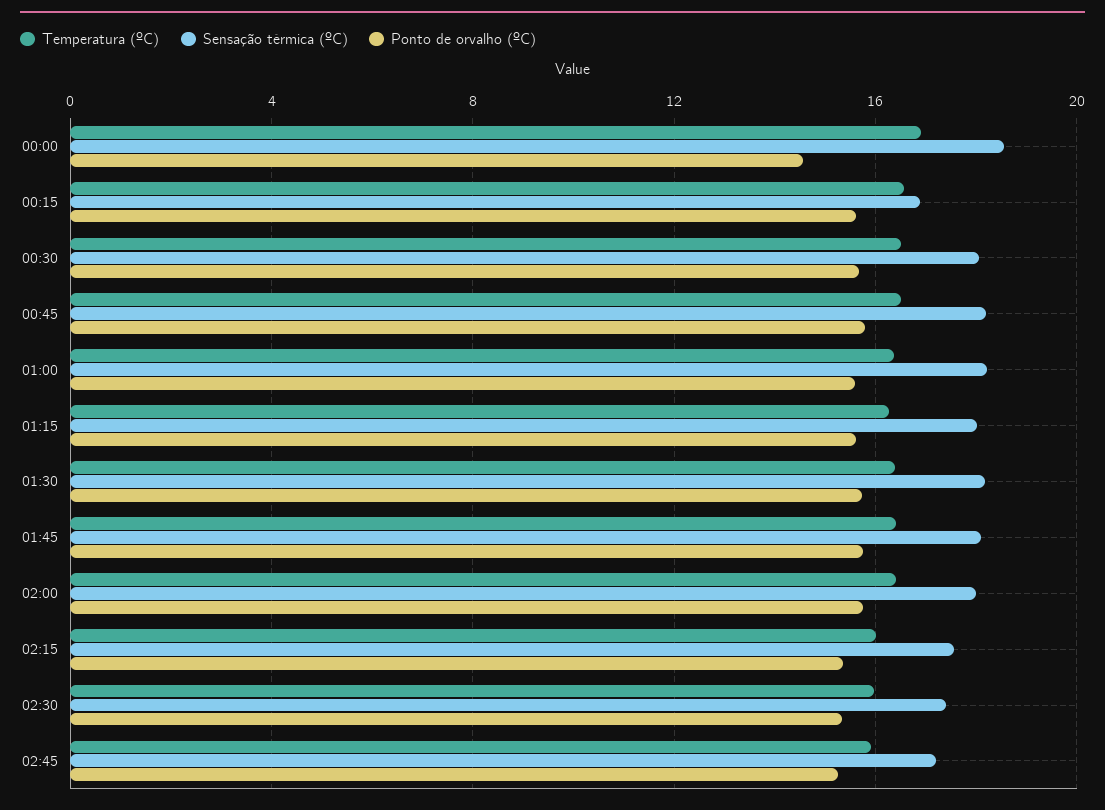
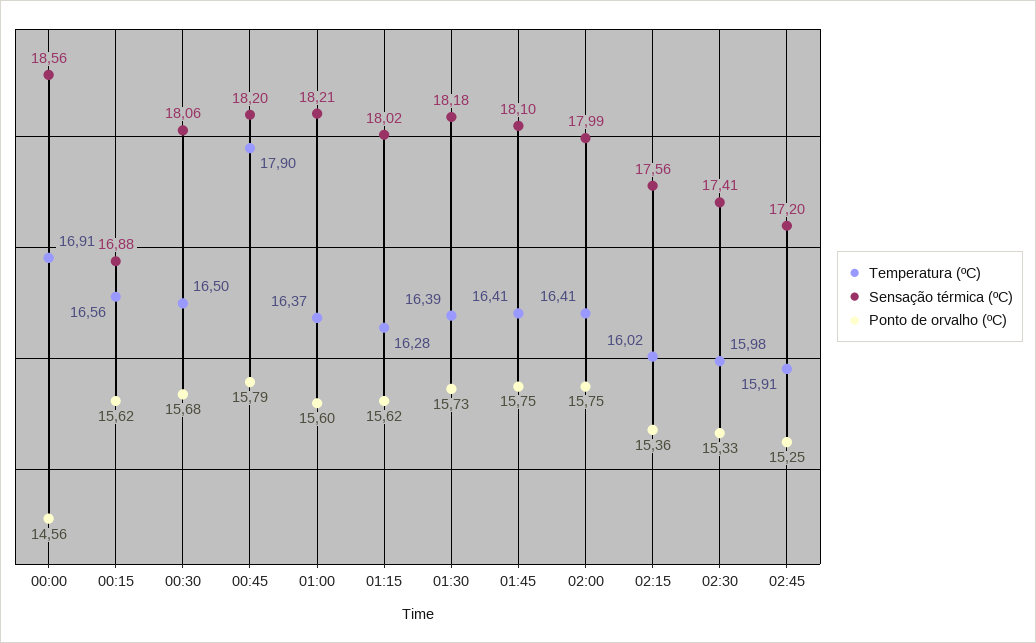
Temperatura (ºC), 00:45: 16.5 -> 17.9

